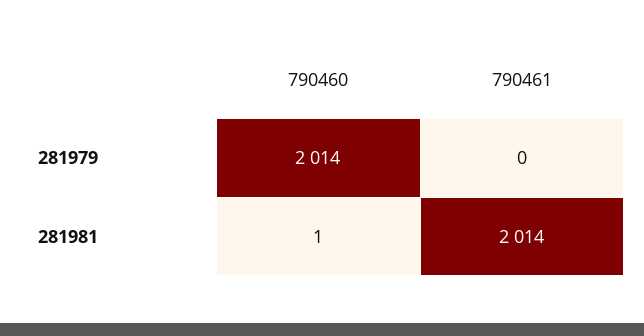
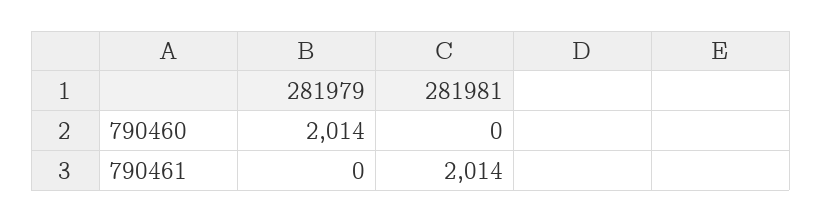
790460, 281981: 1 -> 0

